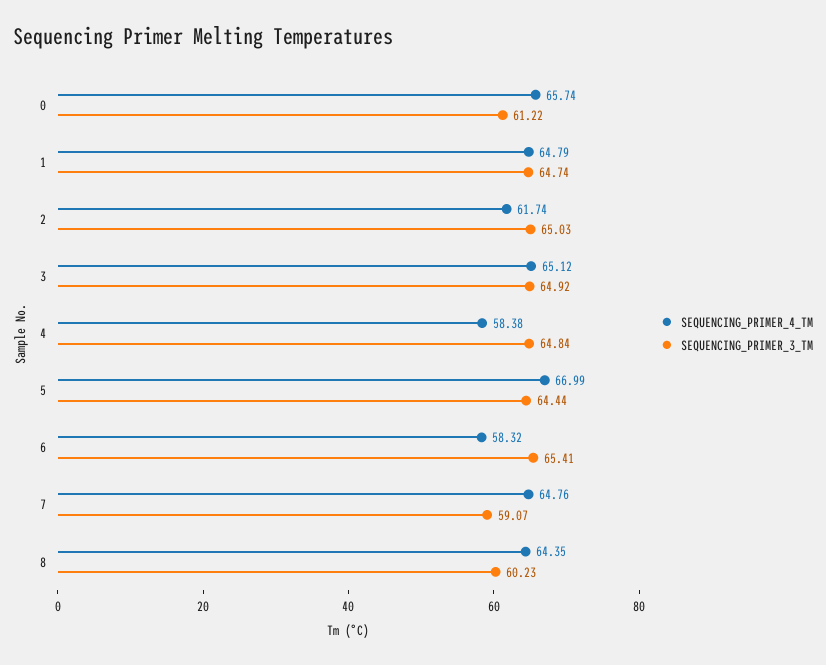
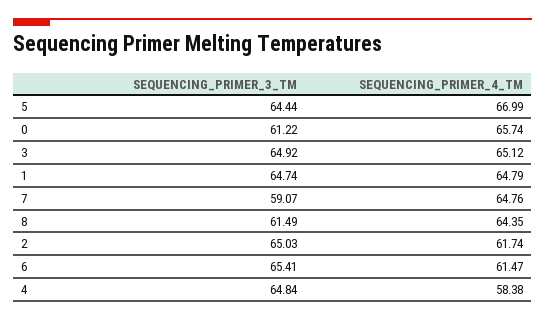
SEQUENCING_PRIMER_4_TM, 6: 58.32 -> 61.47
SEQUENCING_PRIMER_3_TM, 8: 60.23 -> 61.49

